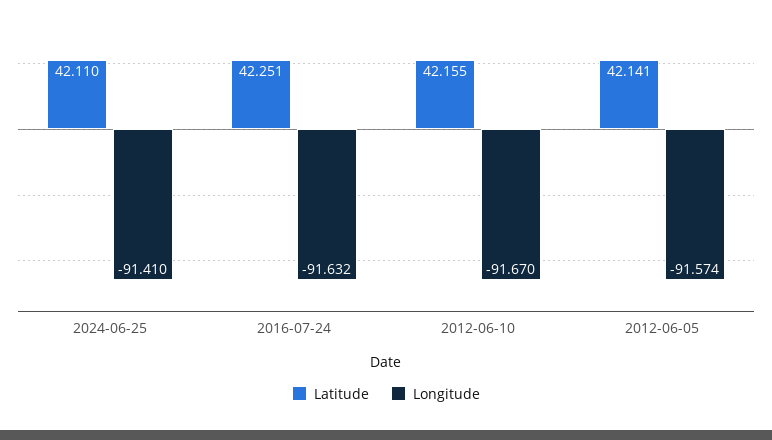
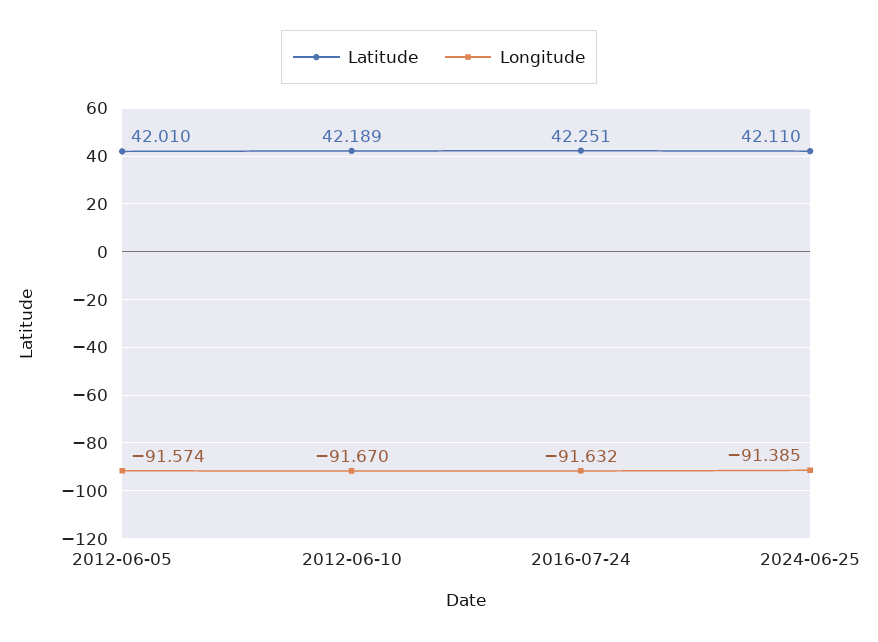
Longitude, 2024-06-25: -91.41 -> -91.385
Latitude, 2012-06-10: 42.155 -> 42.189
Latitude, 2012-06-05: 42.141 -> 42.01

